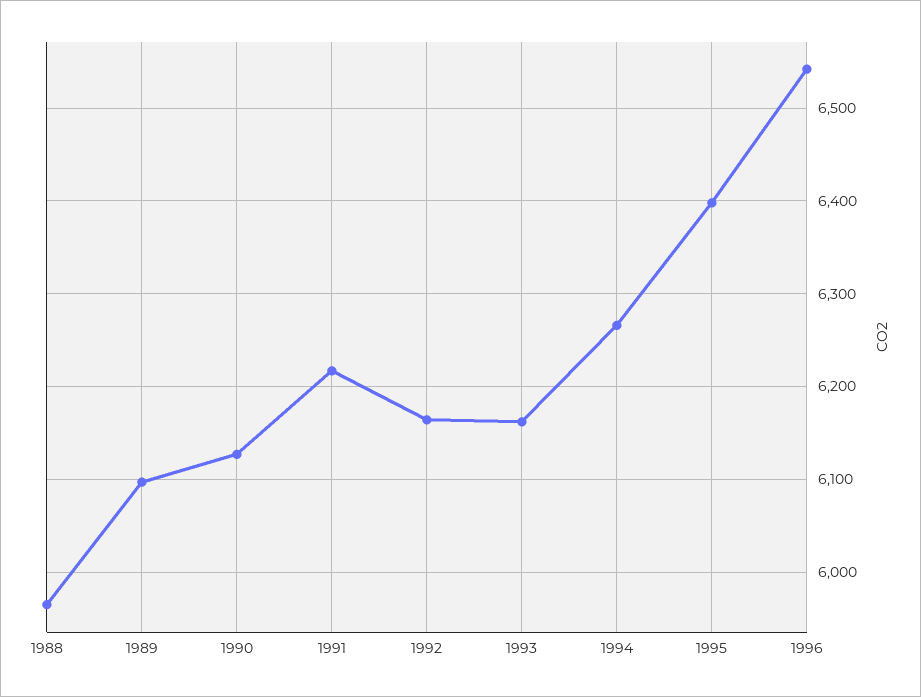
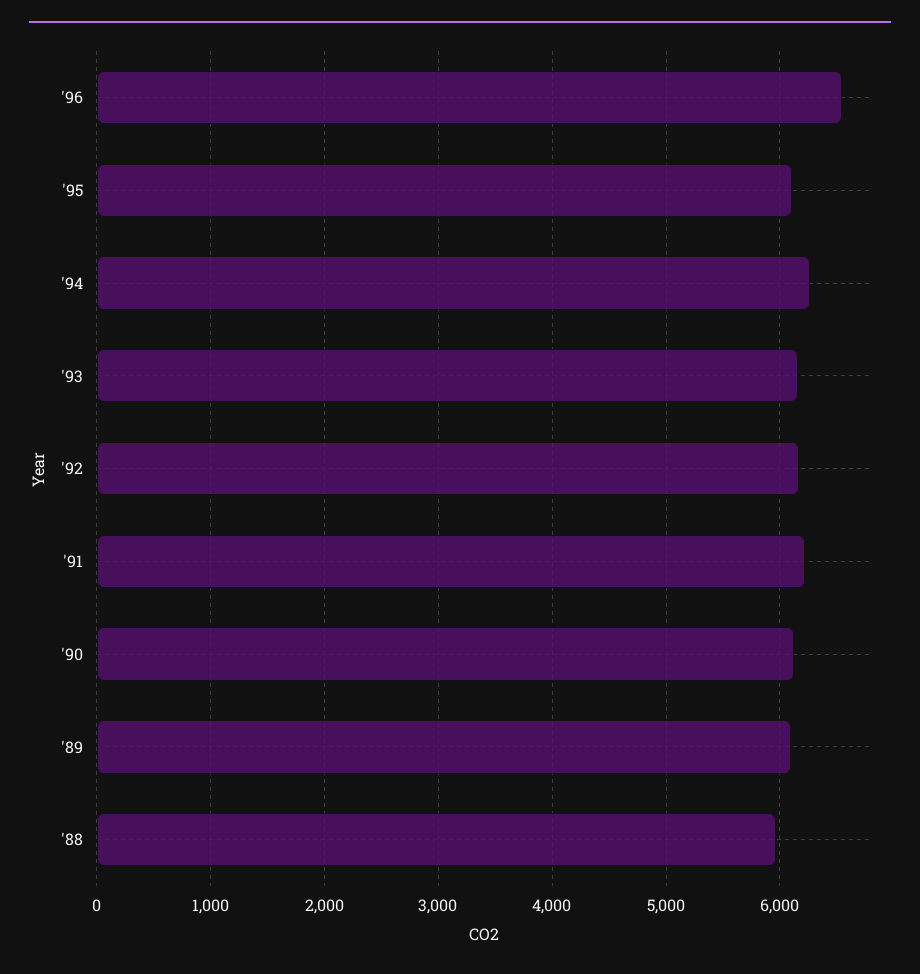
1995: 6400 -> 6100

